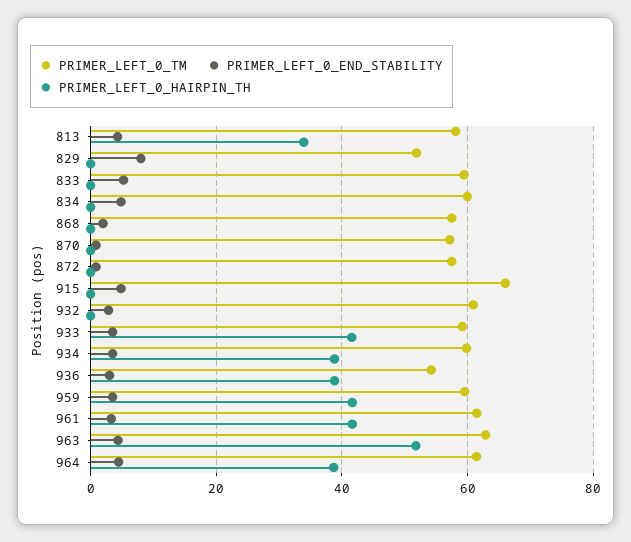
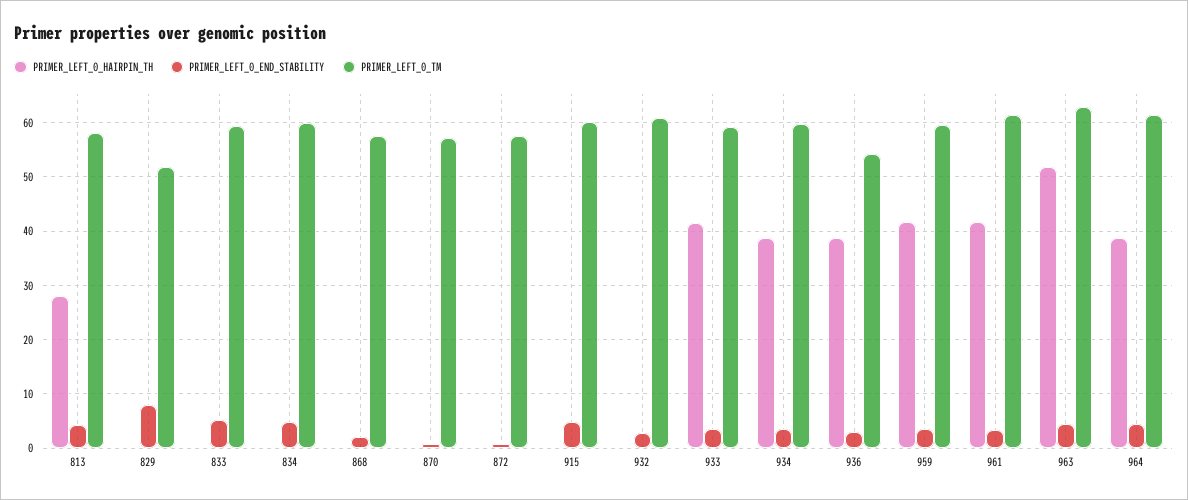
PRIMER_LEFT_0_HAIRPIN_TH, 813: 34 -> 28
PRIMER_LEFT_0_TM, 915: 66 -> 60

